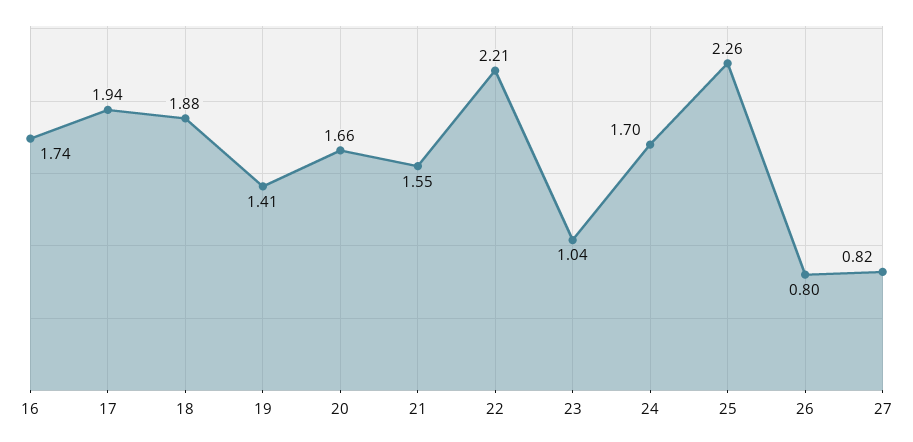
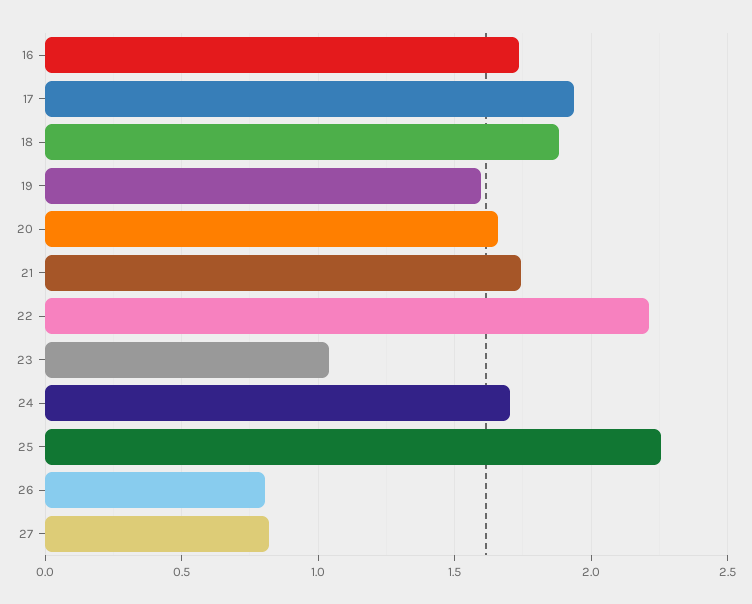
19: 1.41 -> 1.6
21: 1.55 -> 1.75

